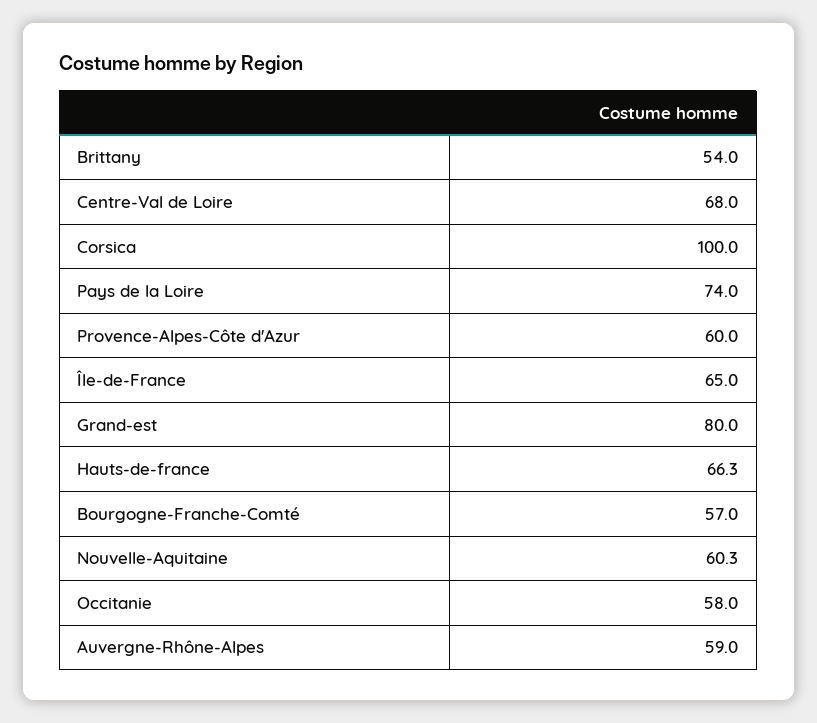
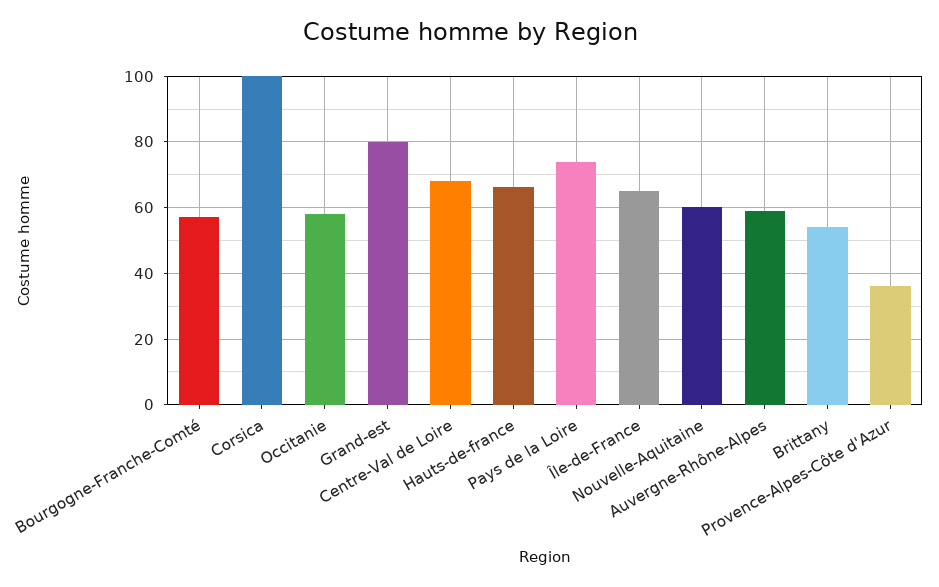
Provence-Alpes-Côte d'Azur: 60 -> 36

